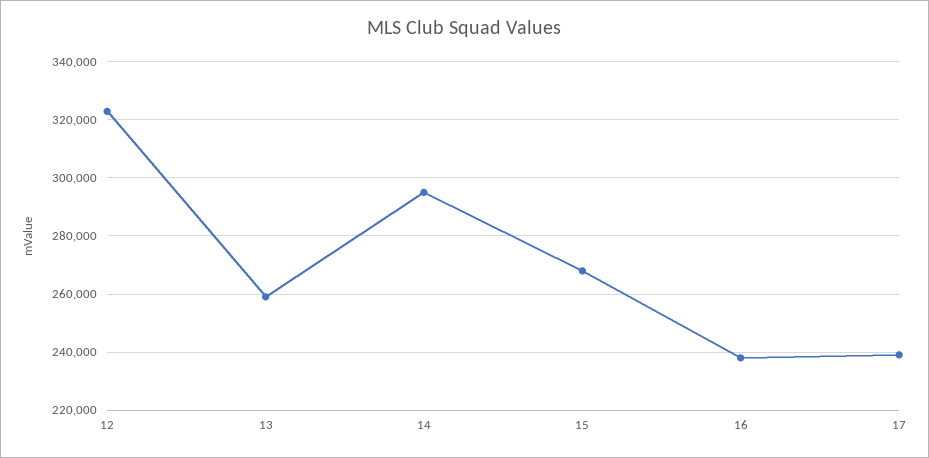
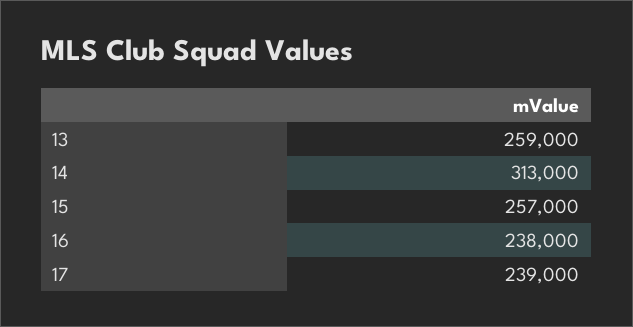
12: 322500 -> none
14: 295000 -> 313000
15: 267500 -> 257000

